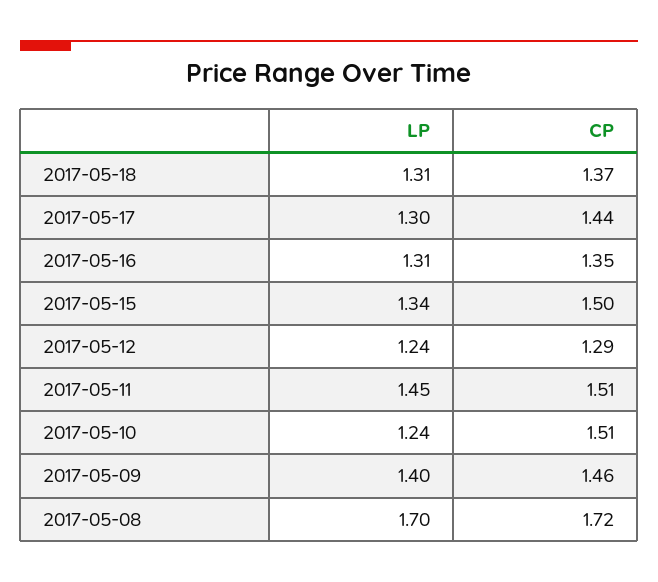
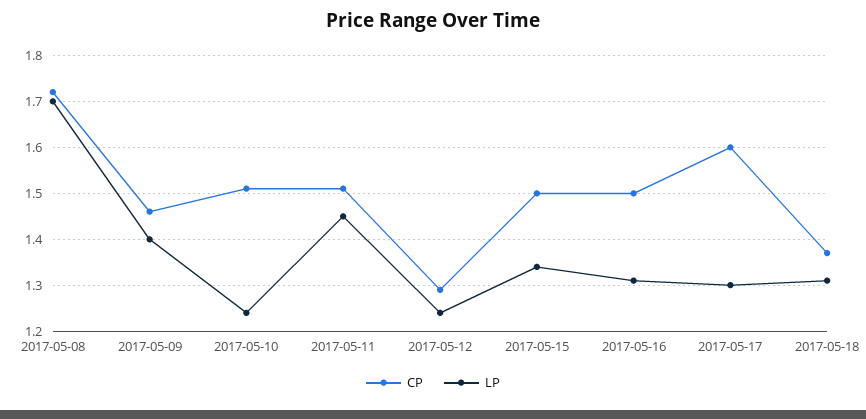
CP, 2017-05-17: 1.44 -> 1.6
CP, 2017-05-16: 1.35 -> 1.5

